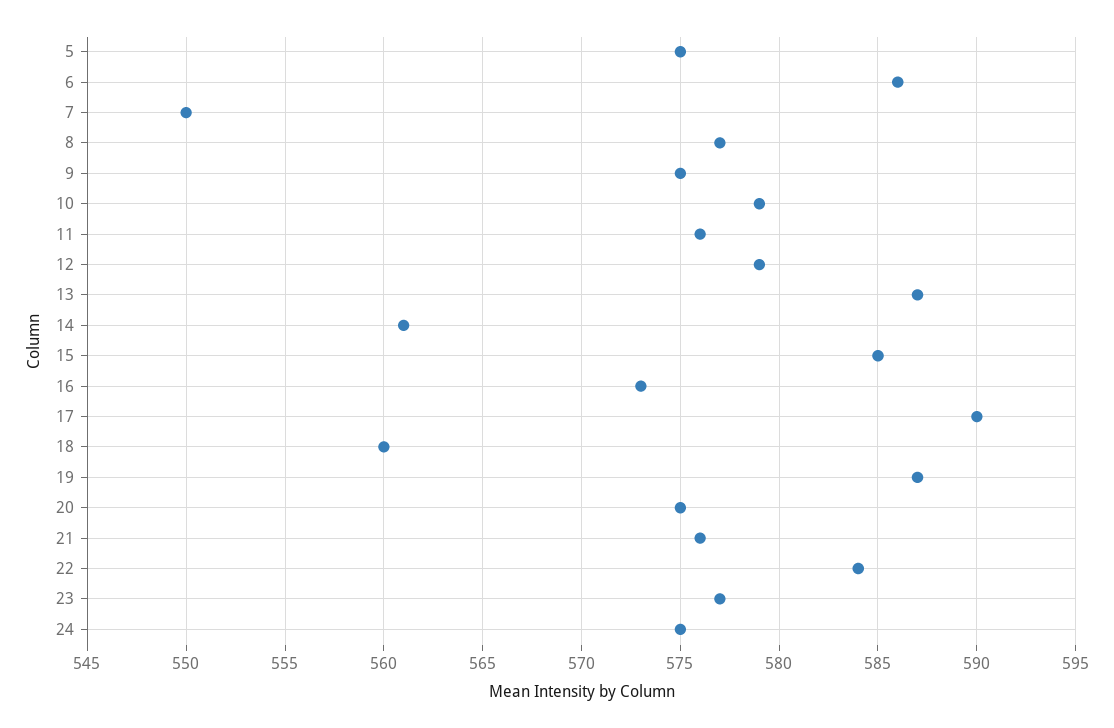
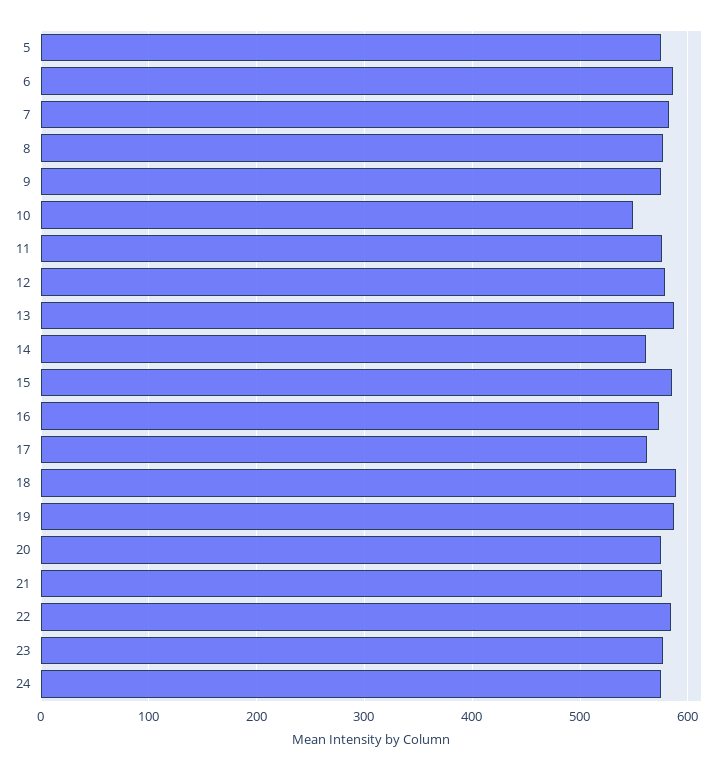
7: 550 -> 580
10: 579 -> 550
17: 590 -> 560
18: 560 -> 590

